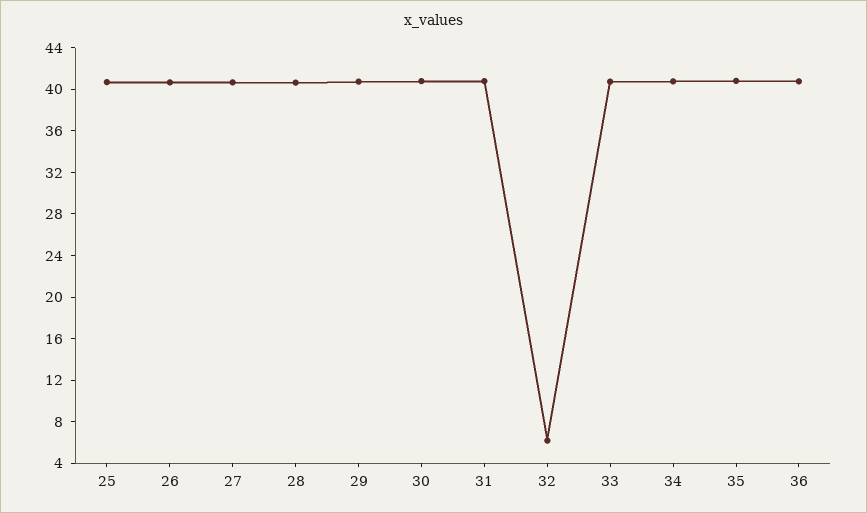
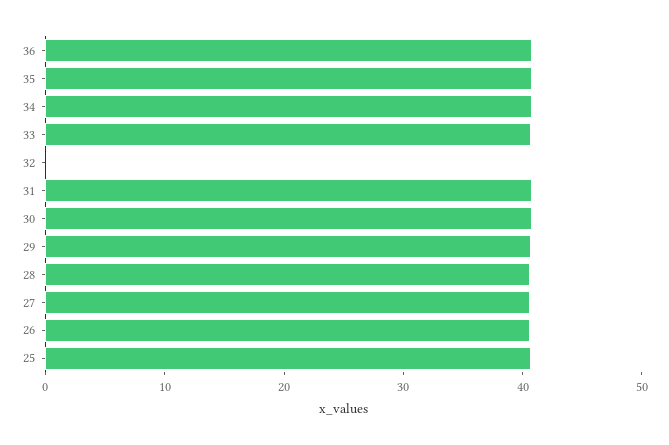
32: 6 -> 0

